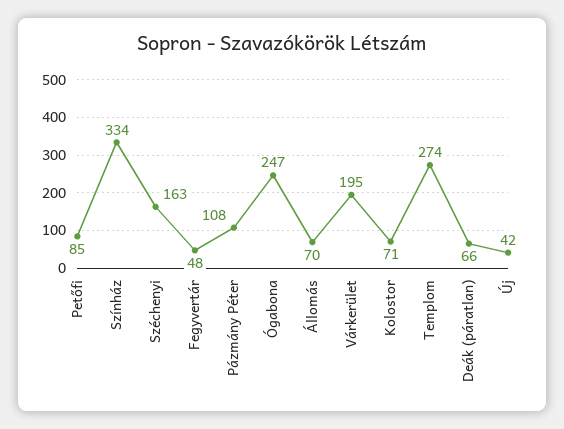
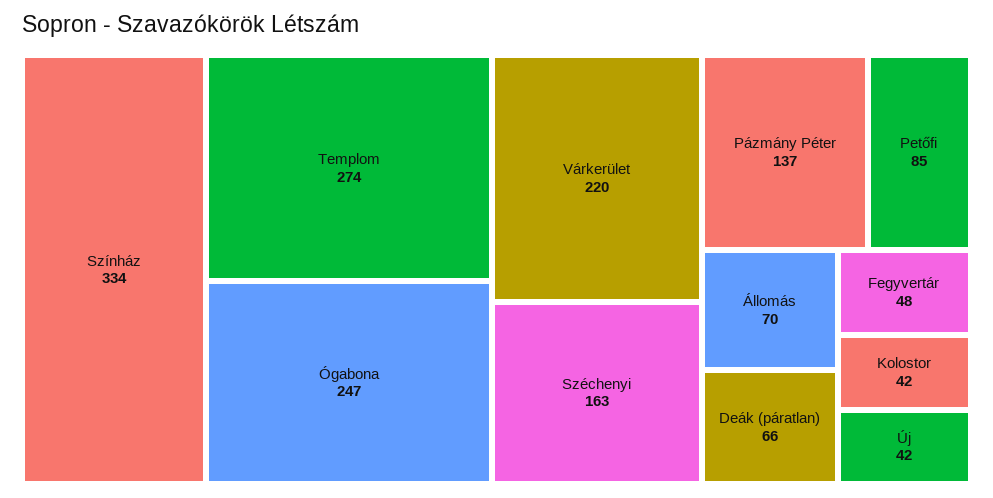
Pázmány Péter: 108 -> 137
Várkerület: 195 -> 220
Kolostor: 71 -> 42

